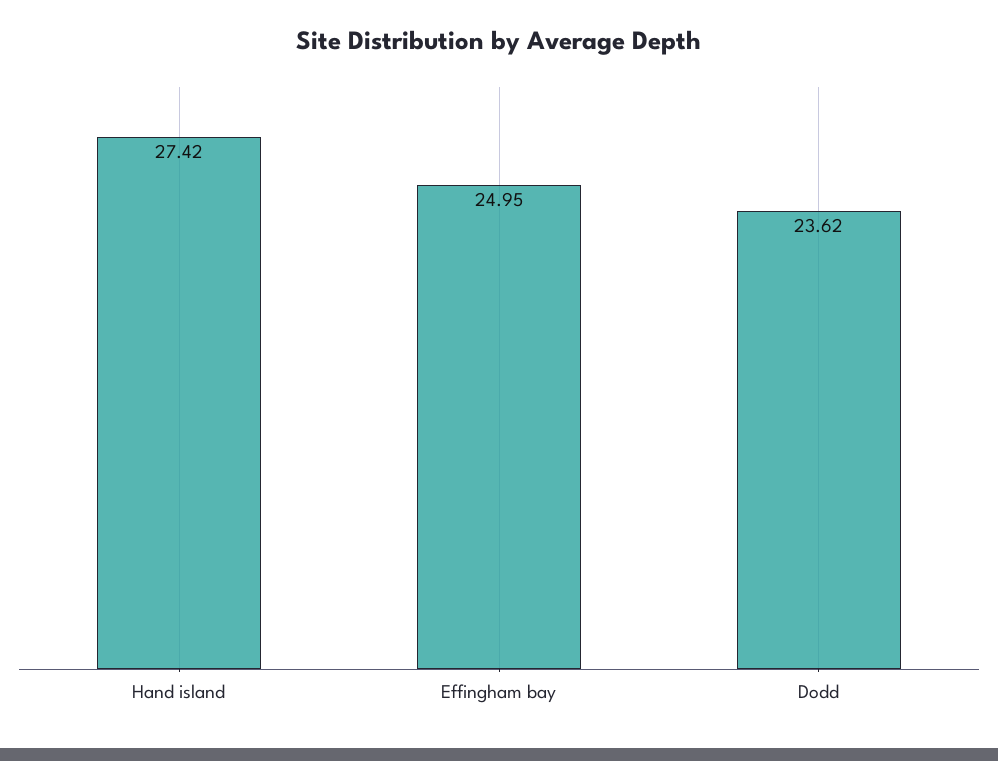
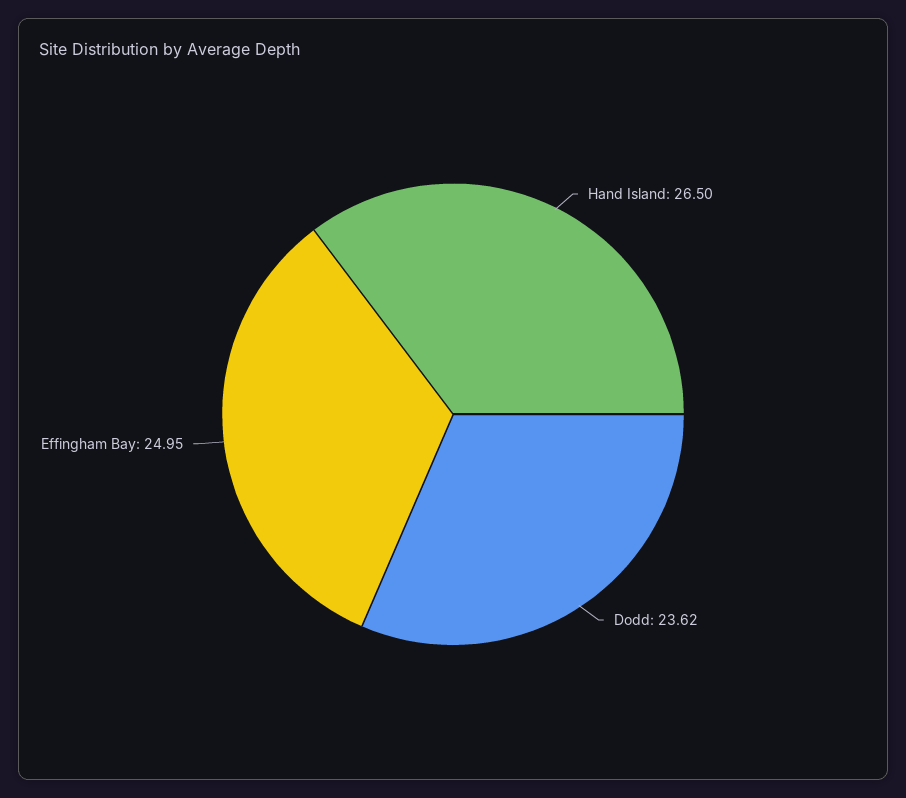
Hand island: 27.42 -> 26.5

